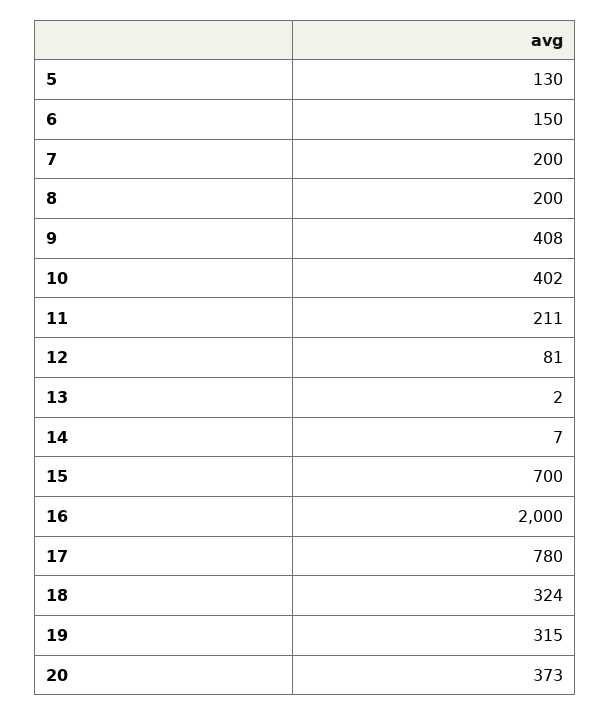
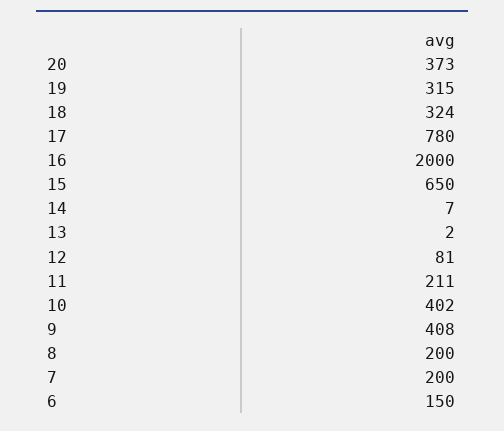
5: 130 -> none
15: 700 -> 650

